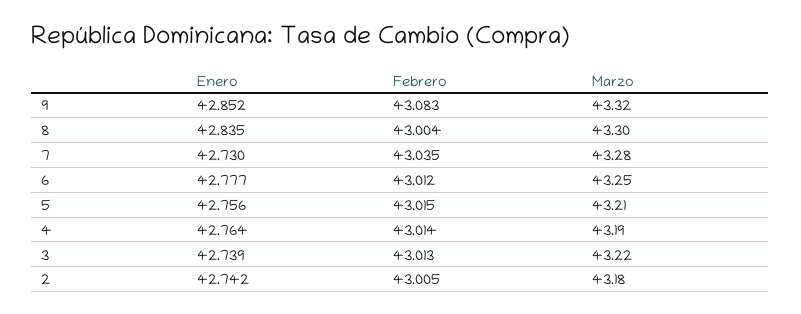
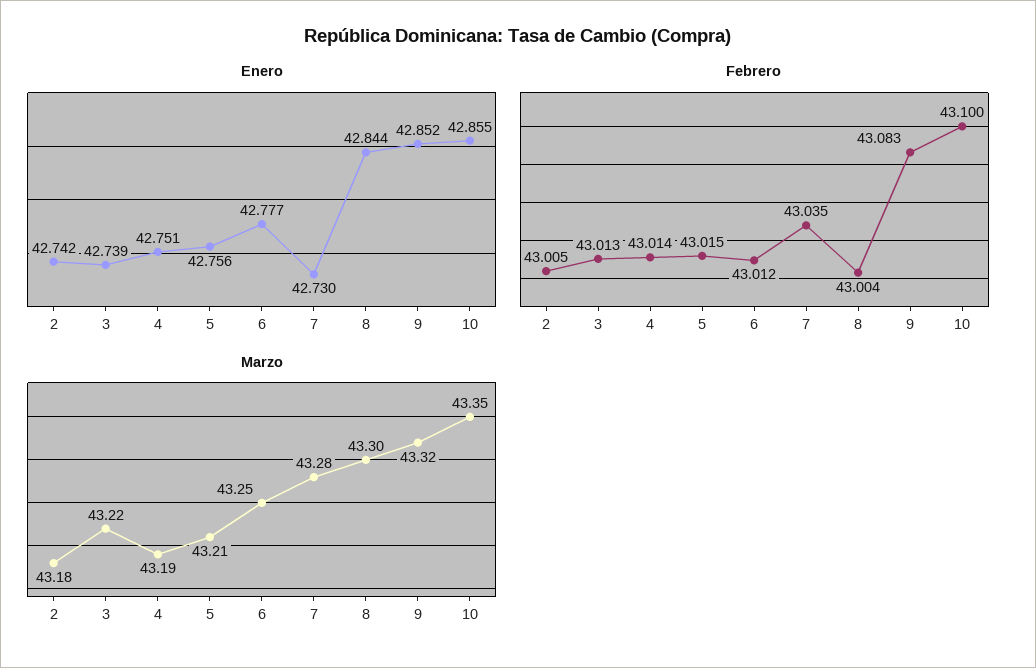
Enero, 8: 42.835 -> 42.844
Enero, 4: 42.764 -> 42.751
Enero, 10: none -> 42.855
Febrero, 10: none -> 43.1
Marzo, 10: none -> 43.35

